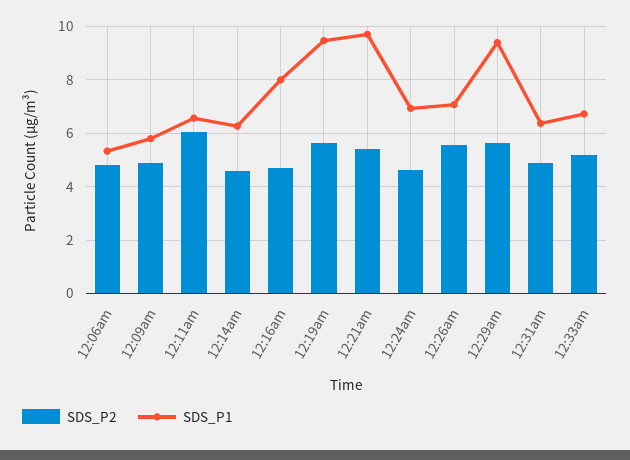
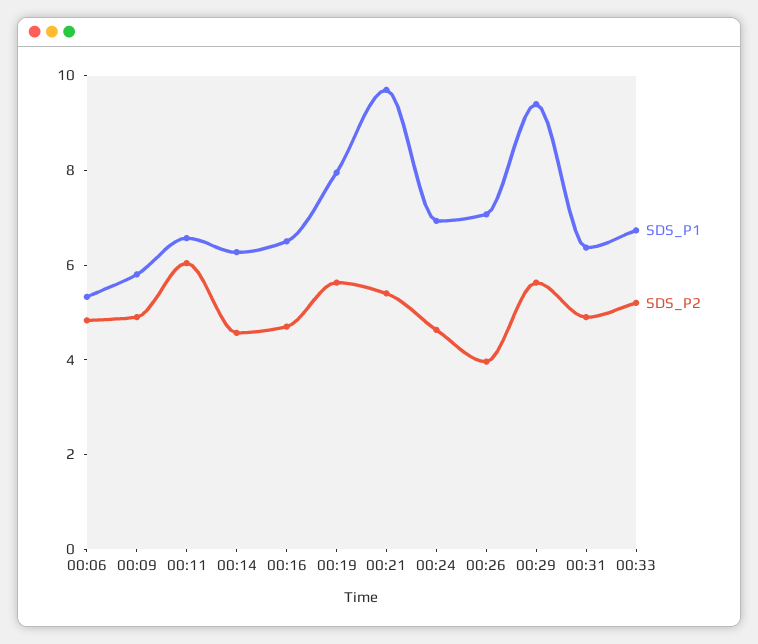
SDS_P1, 12:16am: 8 -> 6.5
SDS_P1, 12:19am: 9.5 -> 8
SDS_P2, 12:26am: 5.5 -> 4

